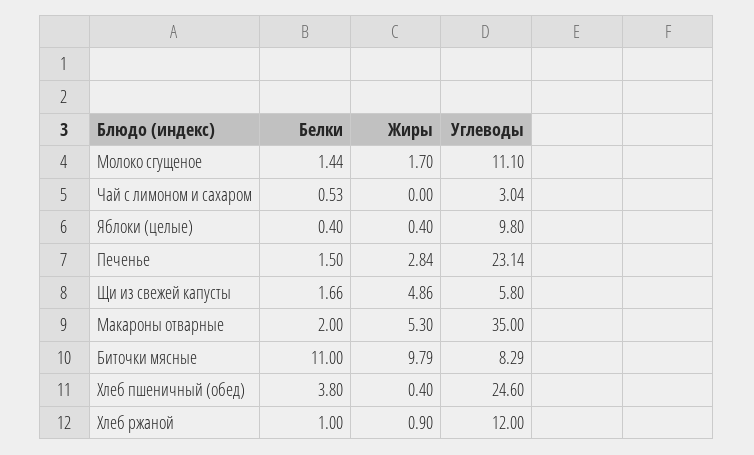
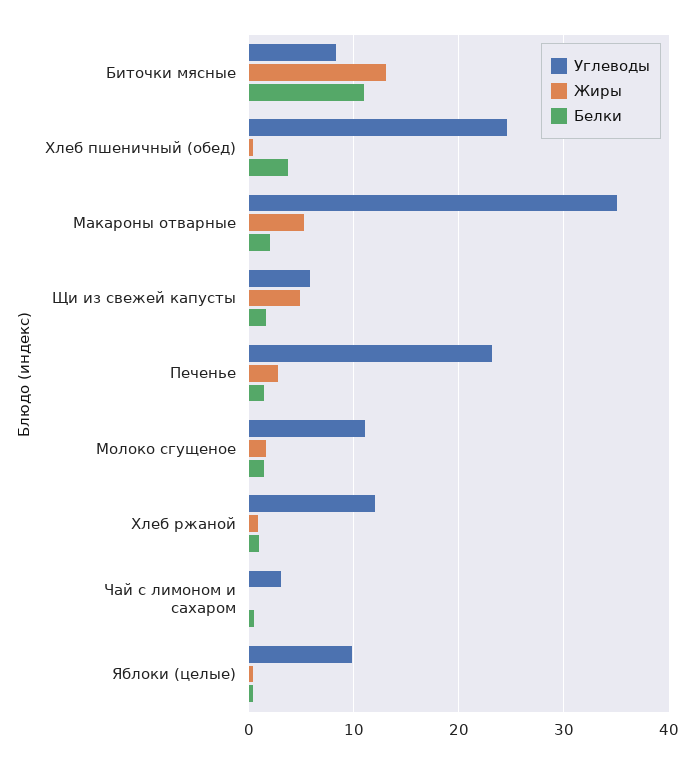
Жиры, Биточки мясные: 9.79 -> 13

